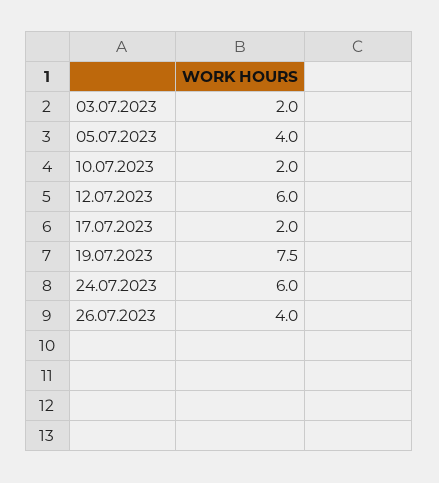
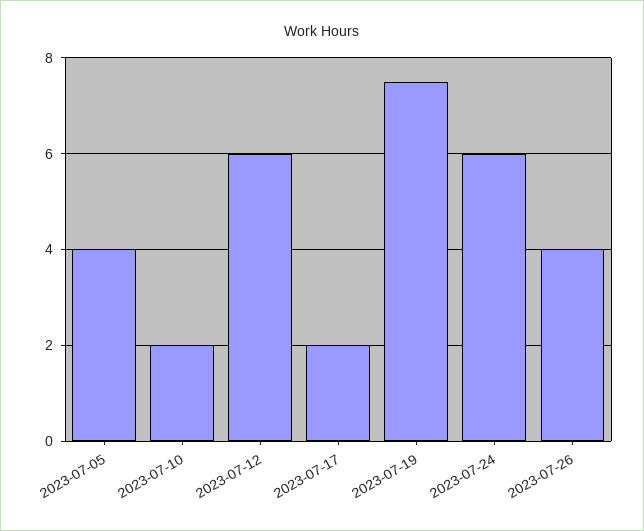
03.07.2023: 2 -> none

